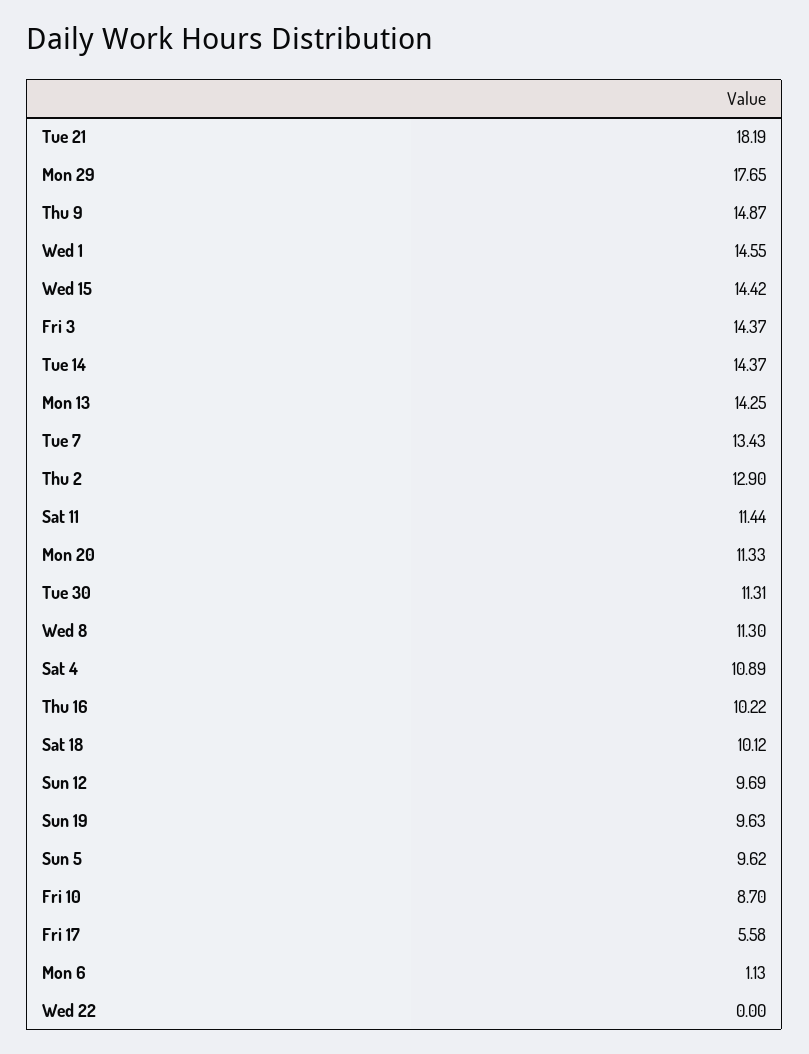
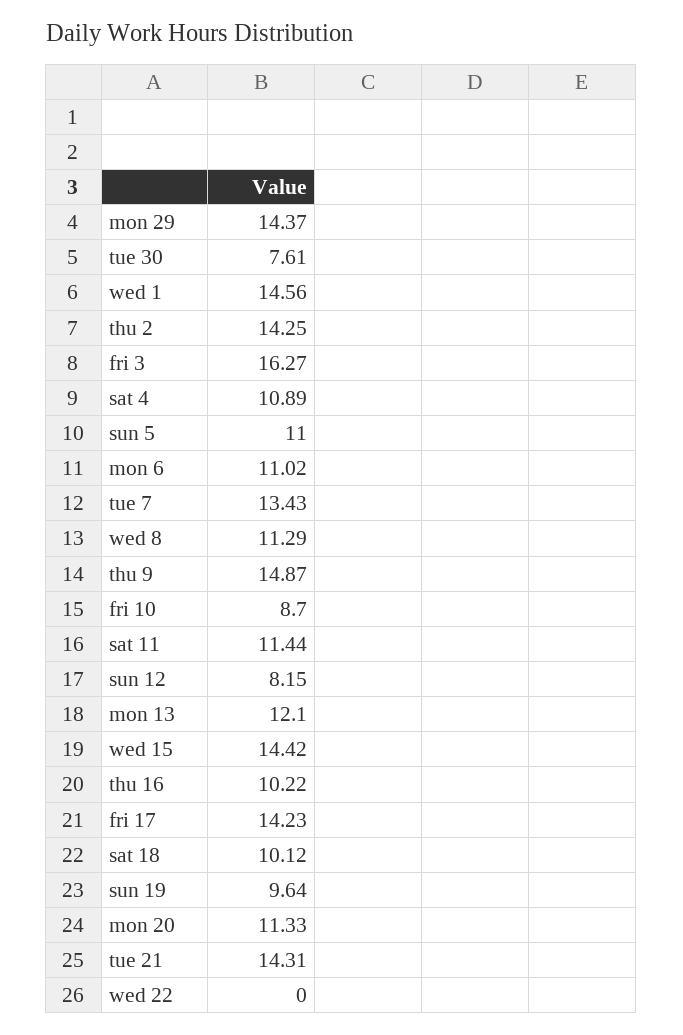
Tue 21: 18.19 -> 14.31
Mon 29: 17.65 -> 14.37
Wed 1: 14.55 -> 14.56
Fri 3: 14.37 -> 16.27
Tue 14: 14.37 -> none
Mon 13: 14.25 -> 12.1
Thu 2: 12.9 -> 14.25
Tue 30: 11.31 -> 7.61
Wed 8: 11.3 -> 11.29
Sun 12: 9.69 -> 8.15
Sun 19: 9.63 -> 9.64
Sun 5: 9.62 -> 11
Fri 17: 5.58 -> 14.23
Mon 6: 1.13 -> 11.02

